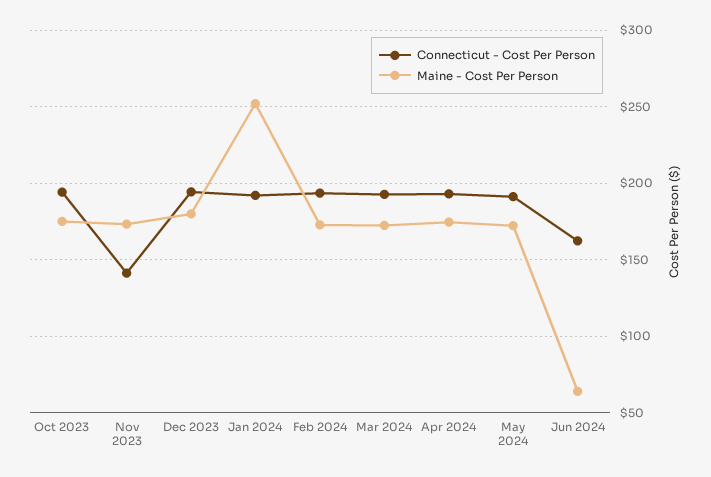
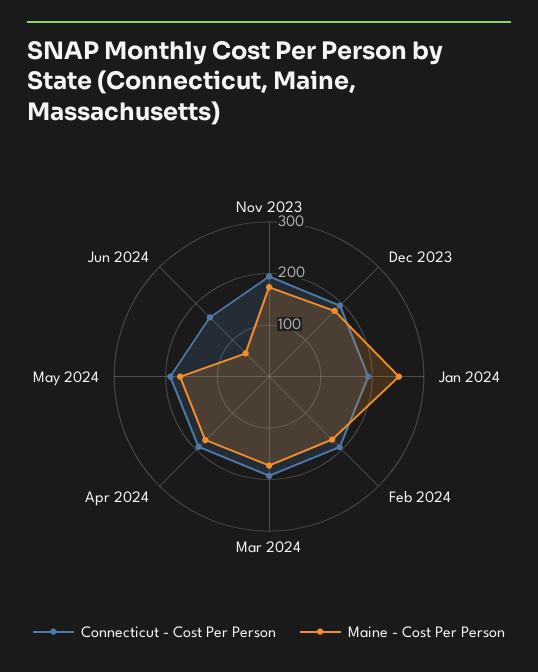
Connecticut - Cost Per Person, Oct 2023: 195 -> none
Maine - Cost Per Person, Oct 2023: 175 -> none
Connecticut - Cost Per Person, Nov 2023: 140 -> 200

